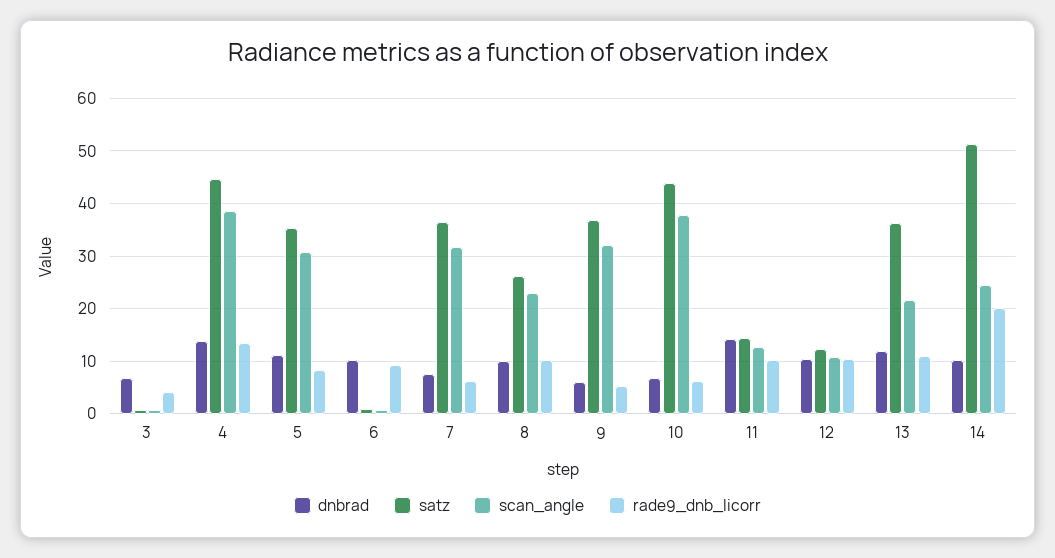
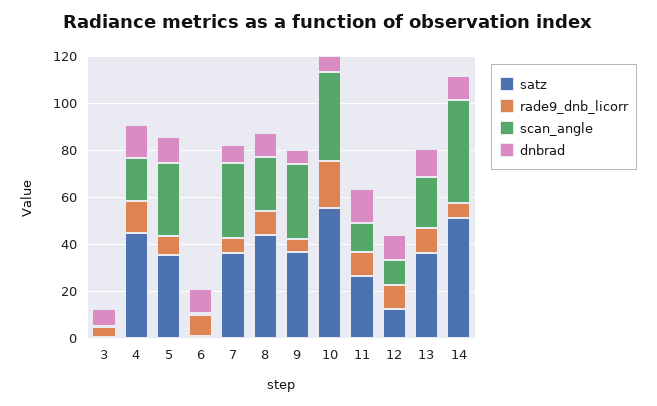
scan_angle, 4: 38 -> 20
satz, 8: 26 -> 45
satz, 10: 44 -> 55
rade9_dnb_licorr, 10: 6 -> 20
satz, 11: 14 -> 25
scan_angle, 14: 24 -> 45
rade9_dnb_licorr, 14: 20 -> 5

